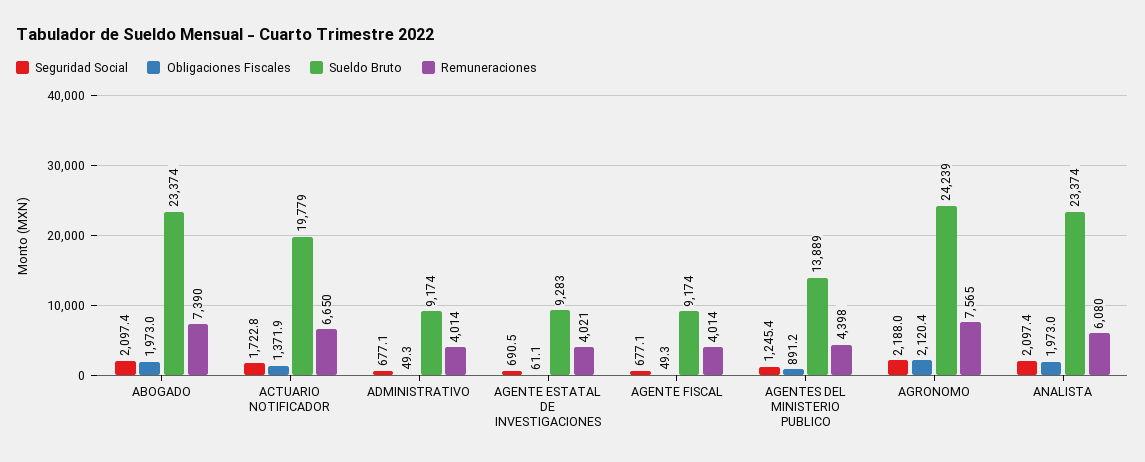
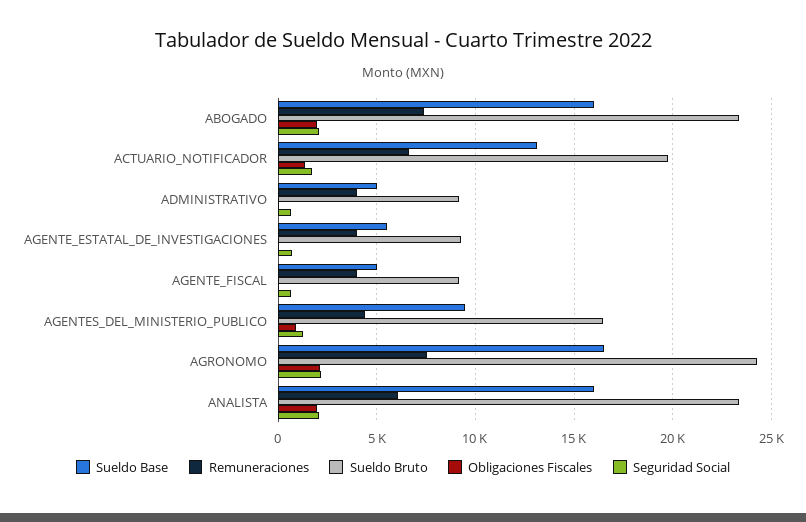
Sueldo Bruto, AGENTES DEL MINISTERIO PUBLICO: 13889 -> 16500
Sueldo Base, ABOGADO: none -> 16000
Sueldo Base, ACTUARIO NOTIFICADOR: none -> 13000
Sueldo Base, ADMINISTRATIVO: none -> 5000
Sueldo Base, AGENTE ESTATAL DE INVESTIGACIONES: none -> 5500
Sueldo Base, AGENTE FISCAL: none -> 5000
Sueldo Base, AGENTES DEL MINISTERIO PUBLICO: none -> 9500
Sueldo Base, AGRONOMO: none -> 16500
Sueldo Base, ANALISTA: none -> 16000

